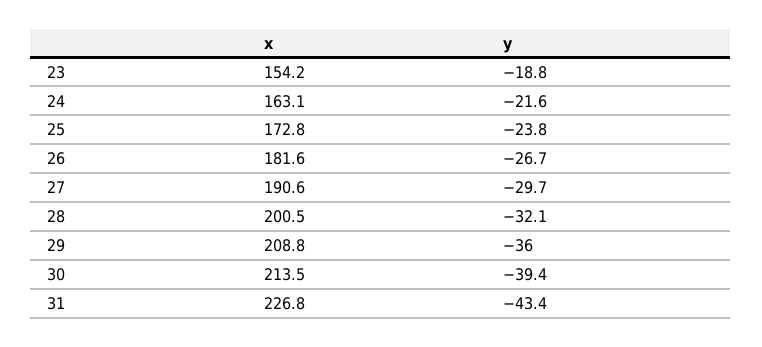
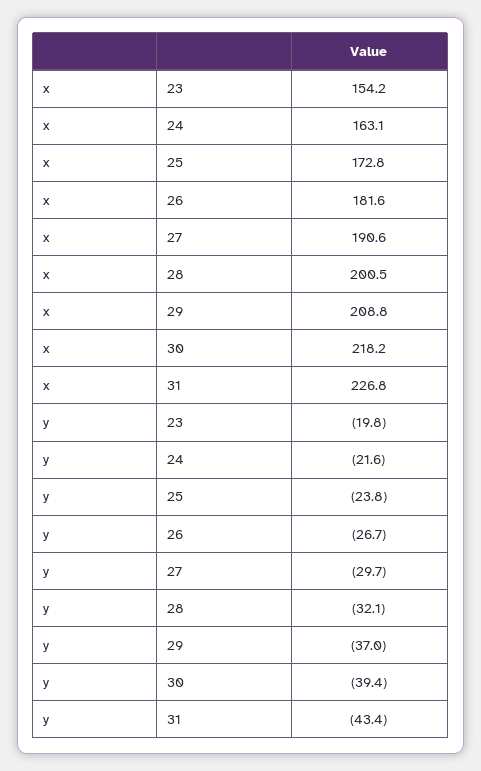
y, 23: -18.8 -> -19.8
y, 29: -36 -> -37
x, 30: 213.5 -> 218.2

